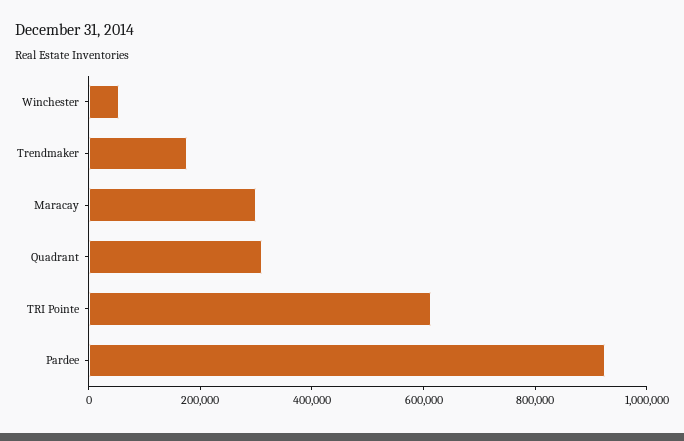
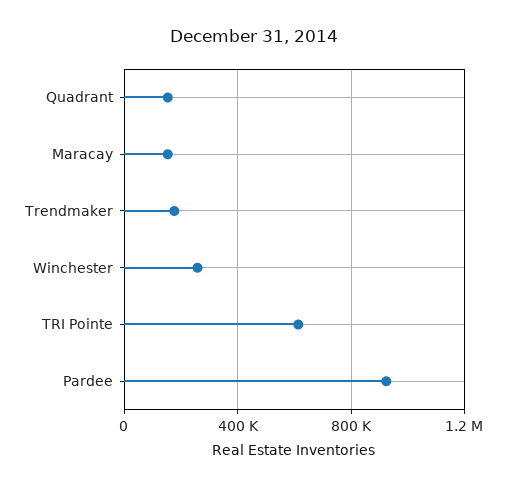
Winchester: 50000 -> 250000
Maracay: 300000 -> 150000
Quadrant: 300000 -> 150000

